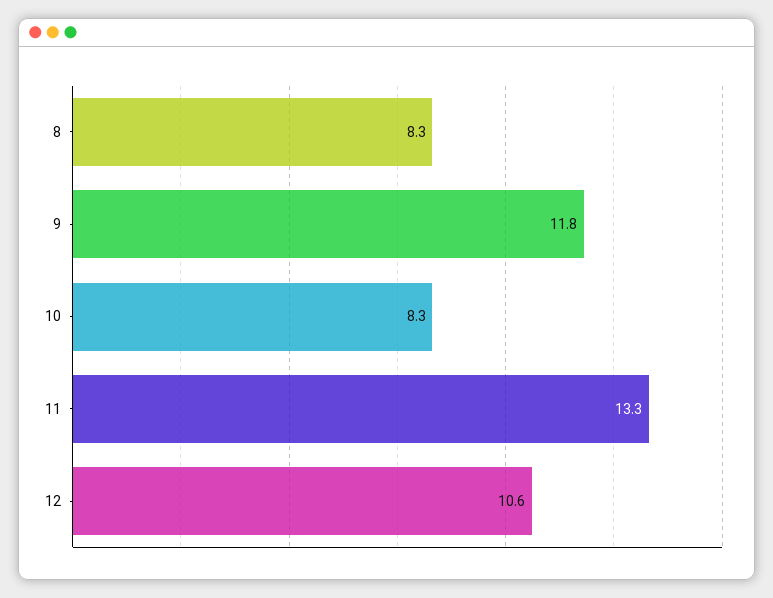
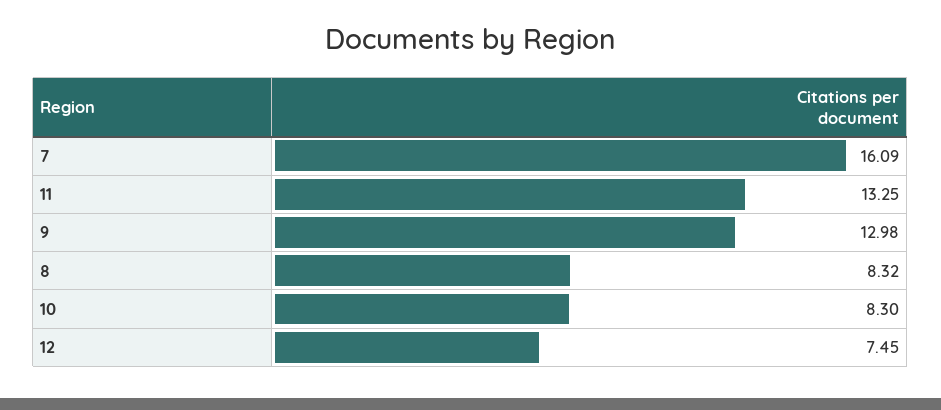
9: 11.8 -> 12.98
12: 10.6 -> 7.45
7: none -> 16.09

